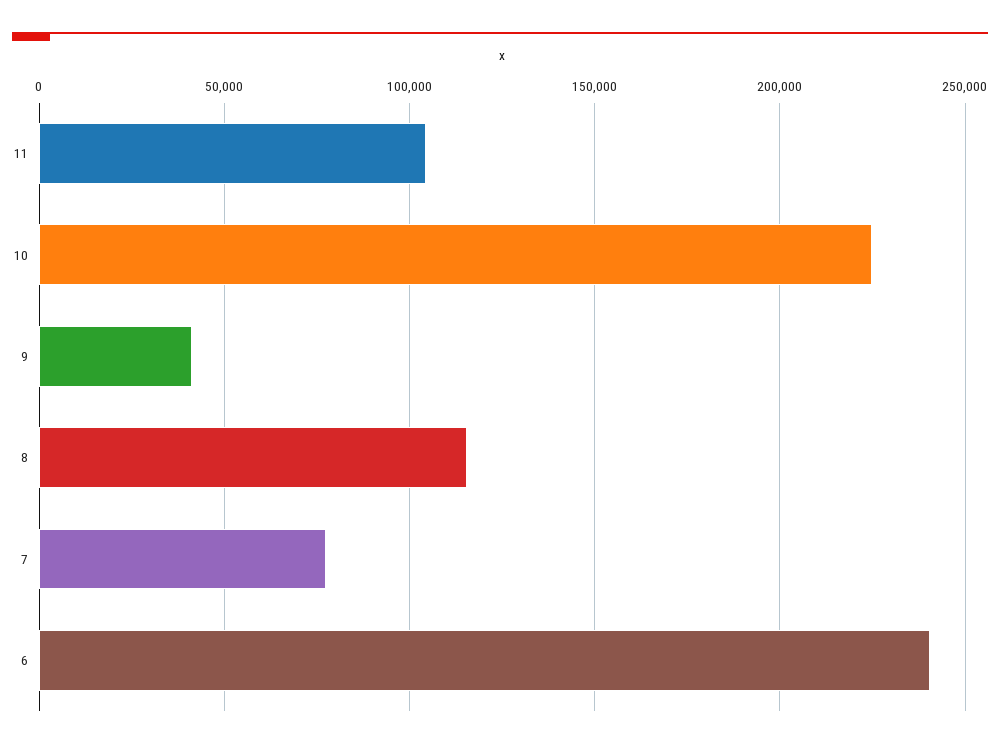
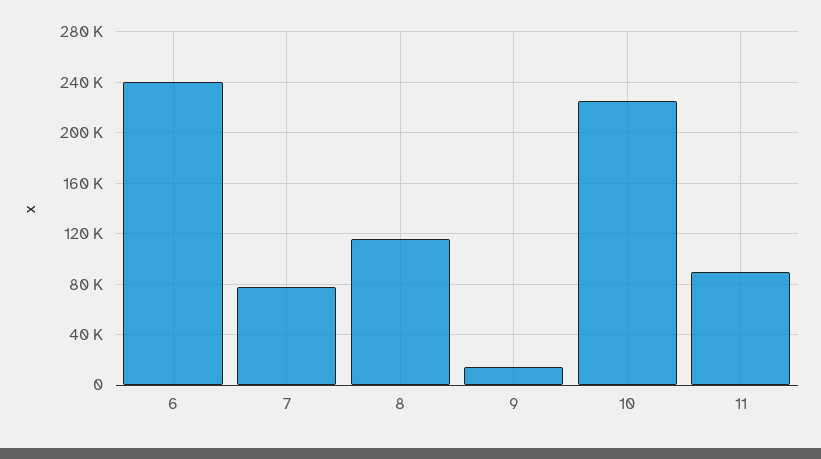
11: 105000 -> 90000
9: 40000 -> 15000

